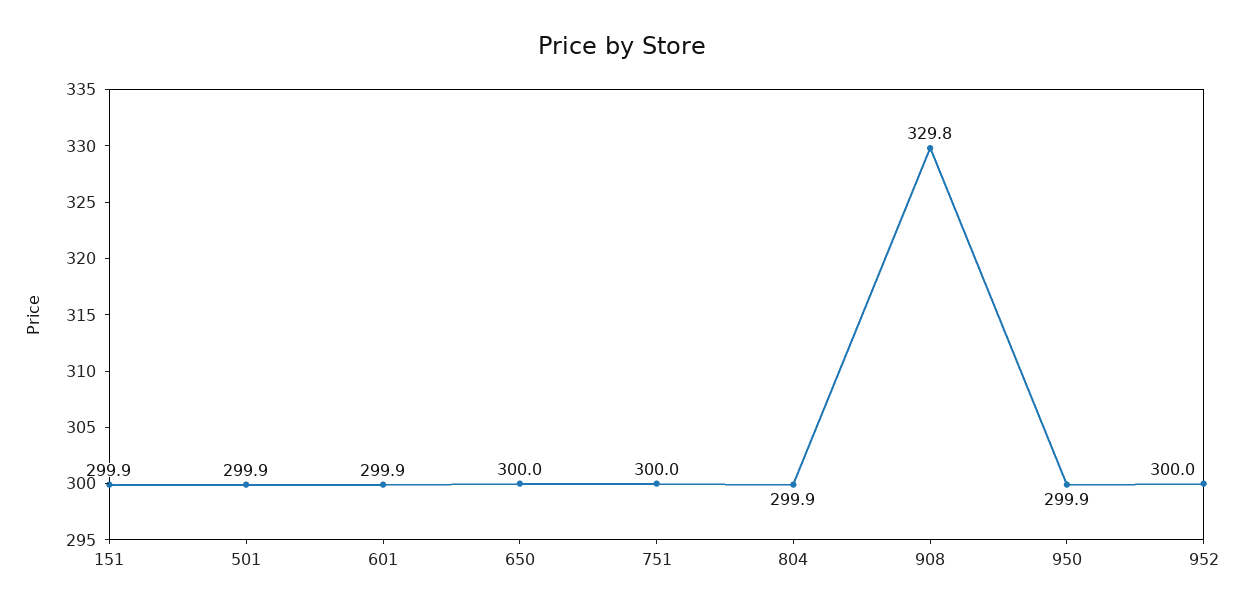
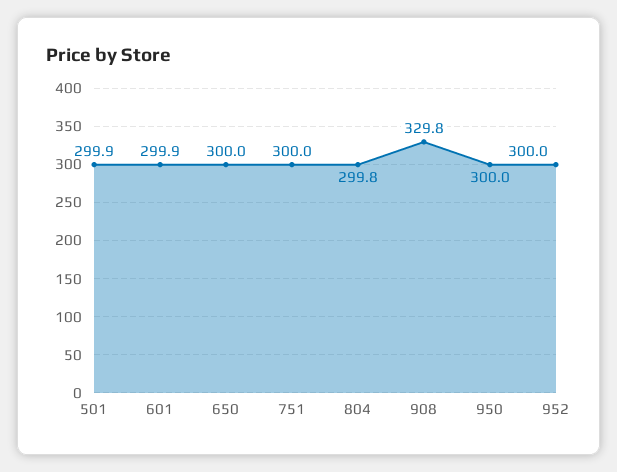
151: 299.9 -> none
804: 299.9 -> 299.8
950: 299.9 -> 300

